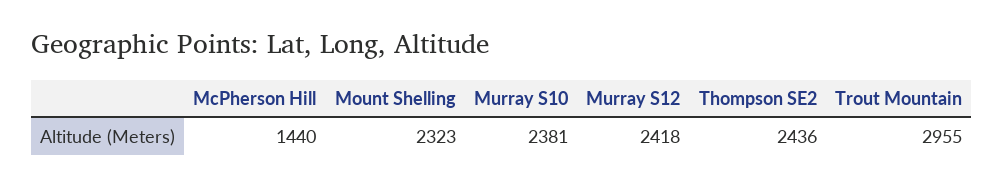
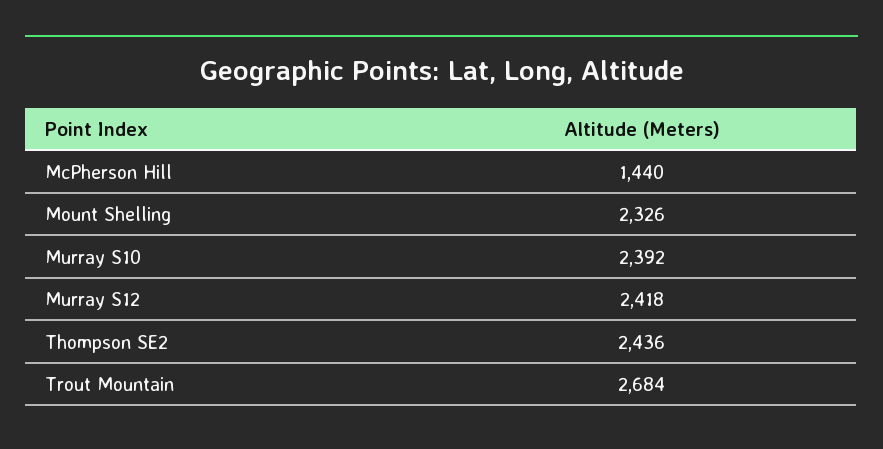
Mount Shelling: 2323 -> 2326
Murray S10: 2381 -> 2392
Trout Mountain: 2955 -> 2684

